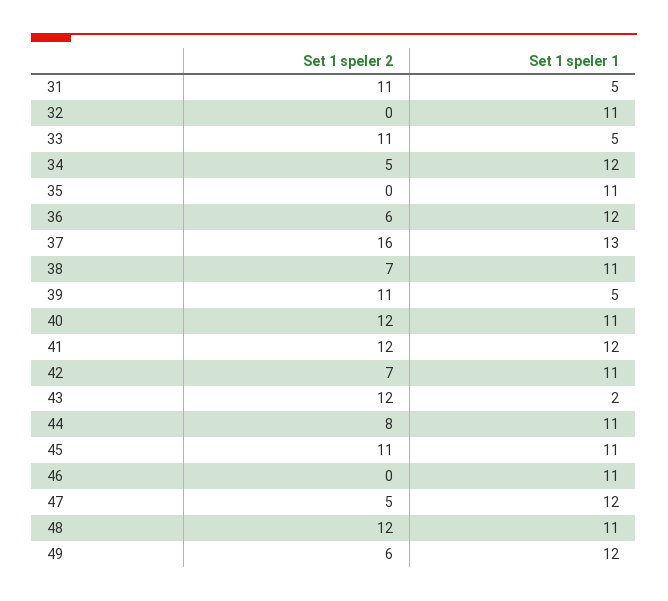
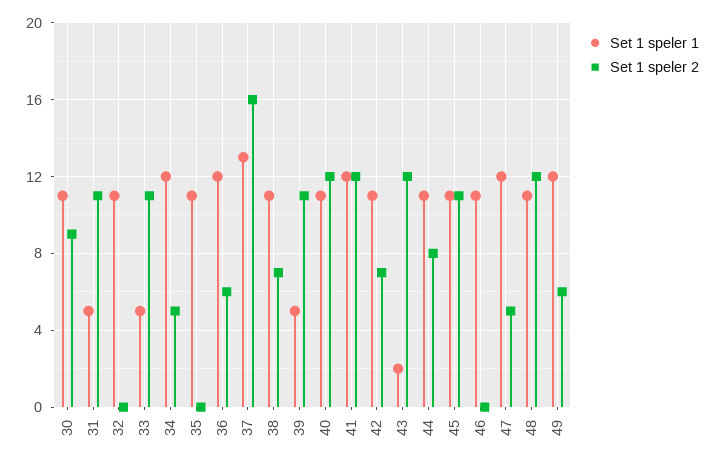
Set 1 speler 1, 30: none -> 11
Set 1 speler 2, 30: none -> 9

